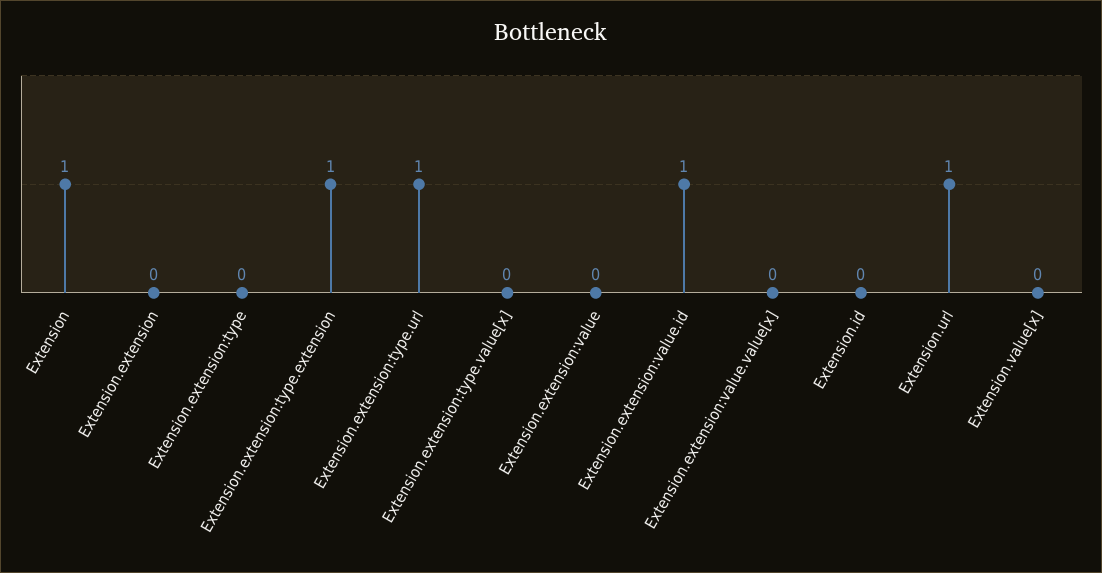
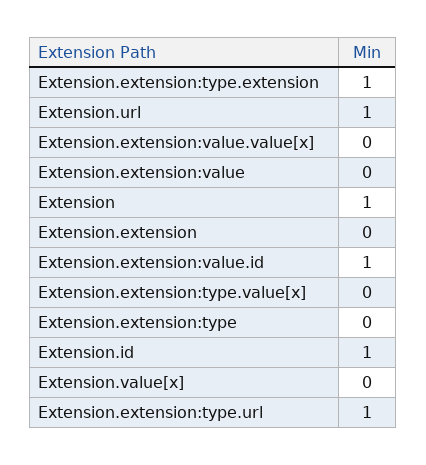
Extension.id: 0 -> 1

